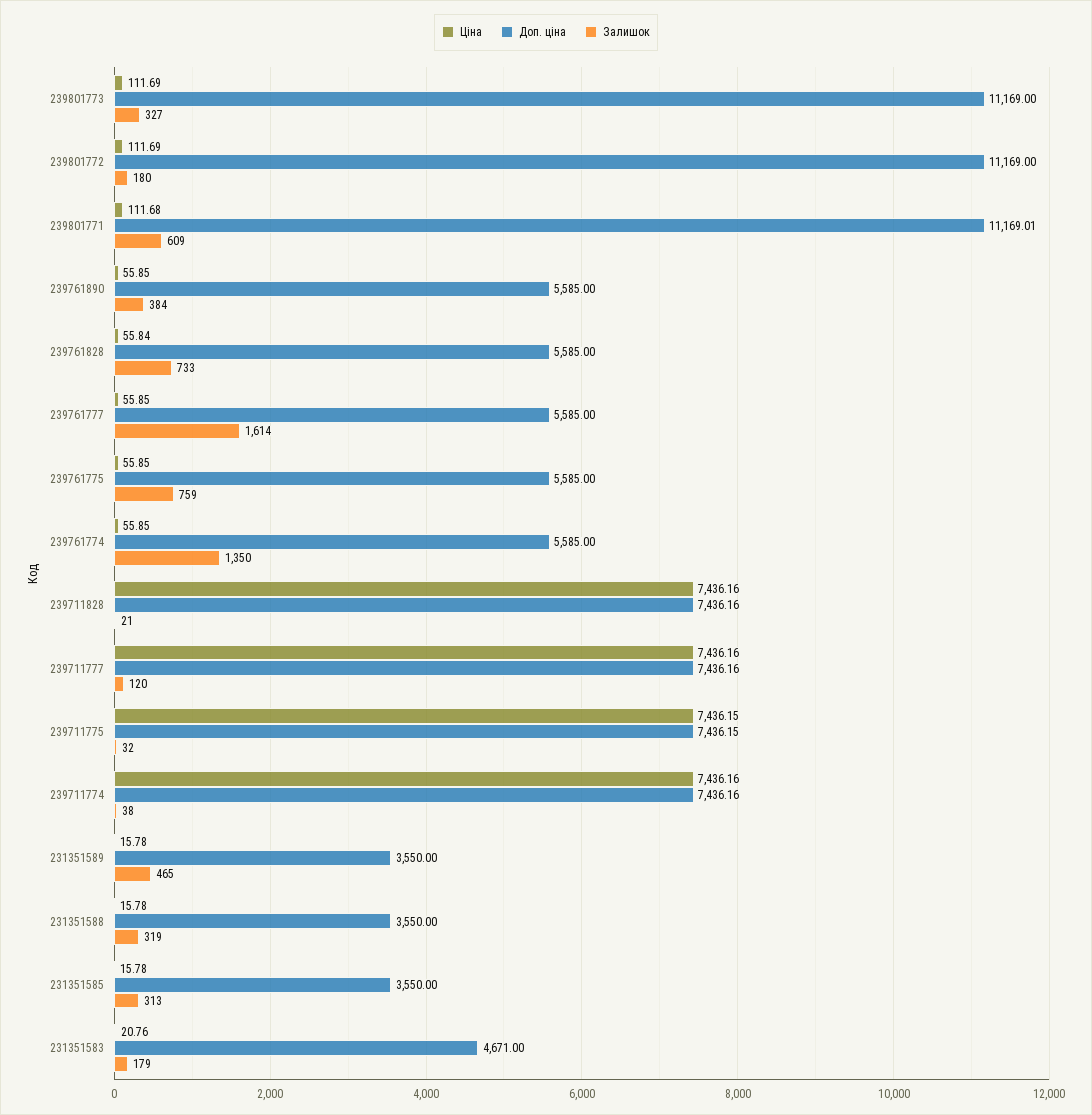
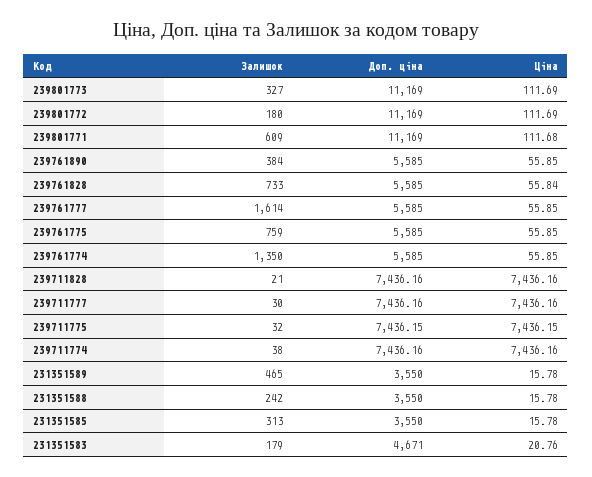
Доп. ціна, 239801771: 11169.01 -> 11169
Залишок, 239711777: 120 -> 30
Залишок, 231351588: 319 -> 242

